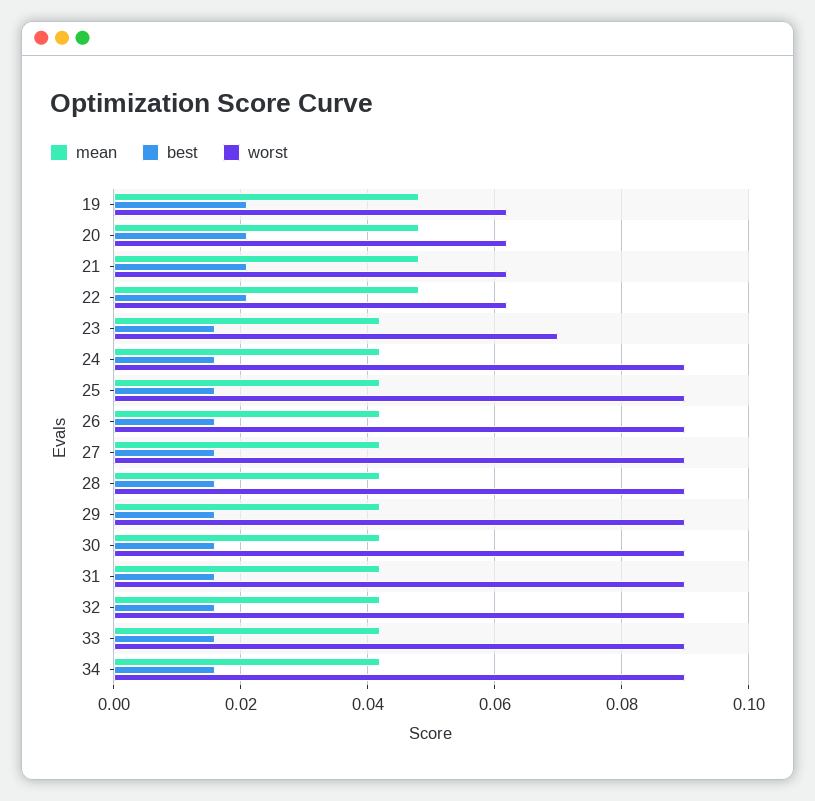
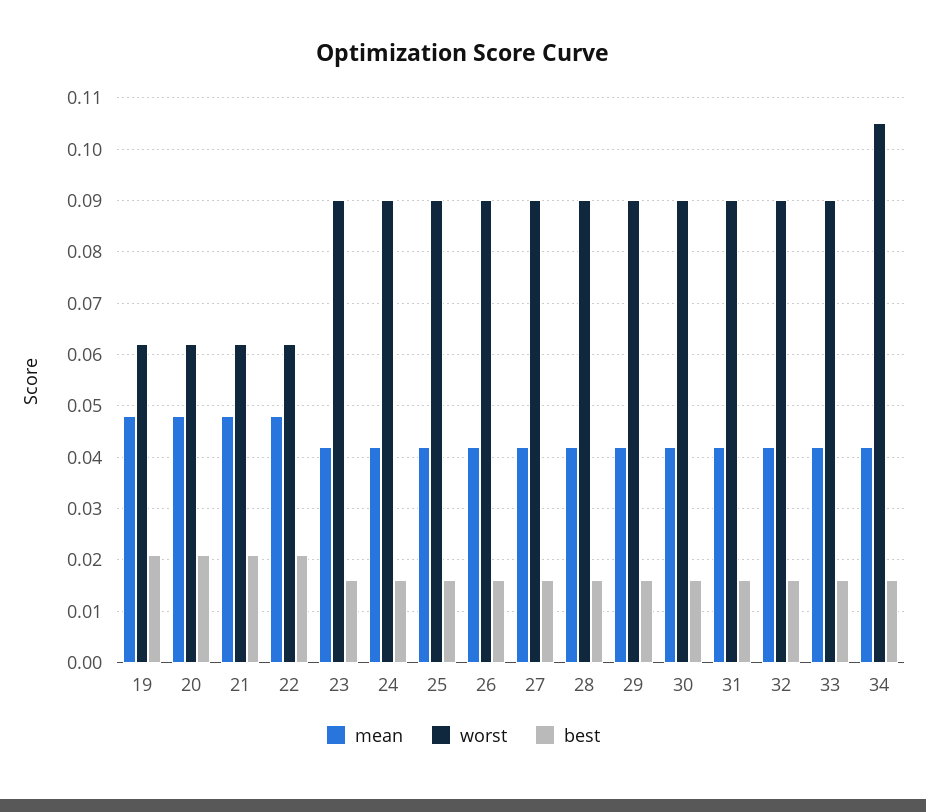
worst, 23: 0.07 -> 0.09
worst, 34: 0.09 -> 0.105

